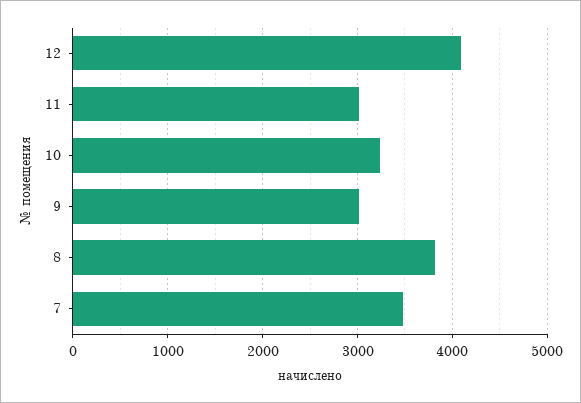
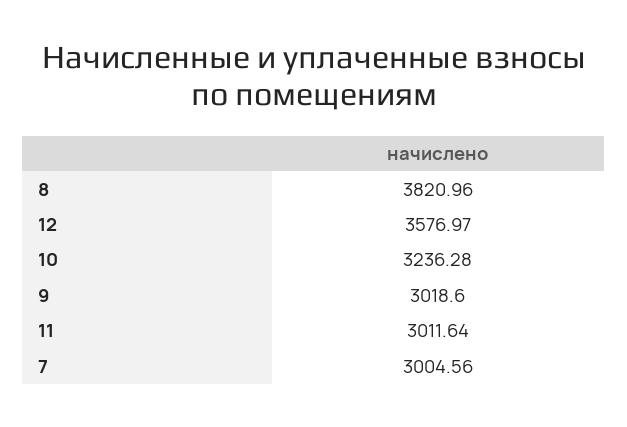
12: 4100 -> 3576.97
7: 3500 -> 3004.56

